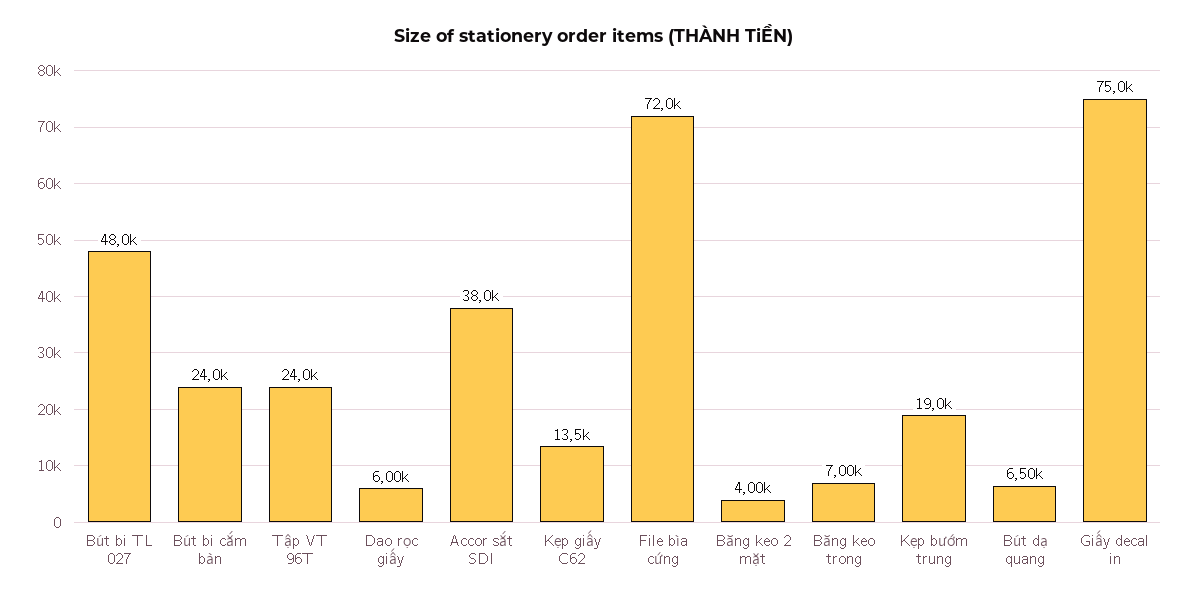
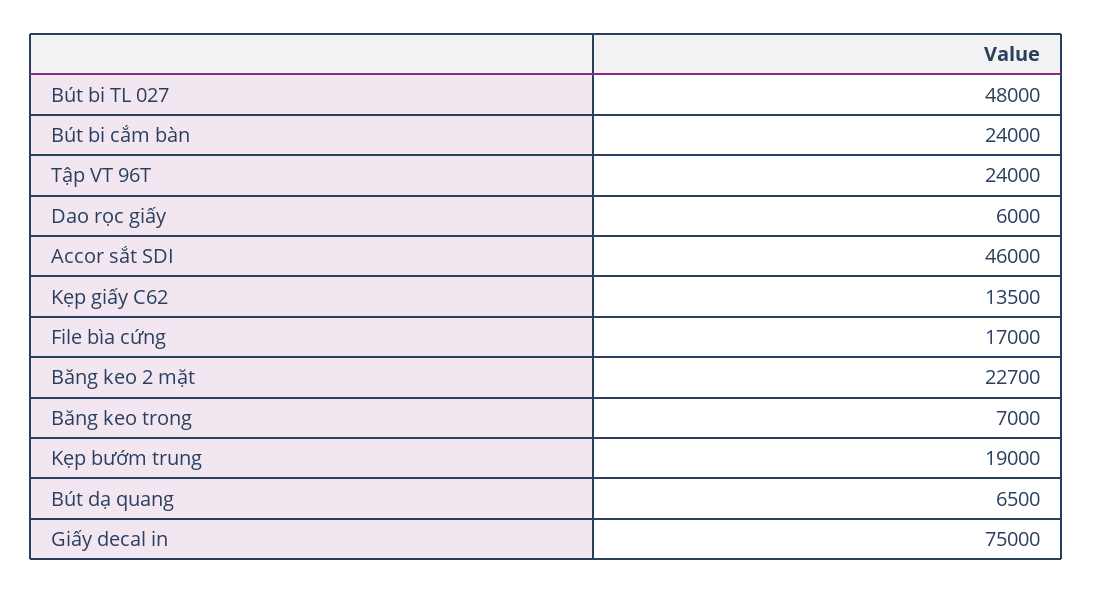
Accor sắt SDI: 38000 -> 46000
File bìa cứng: 72000 -> 17000
Băng keo 2 mặt: 4000 -> 22700

